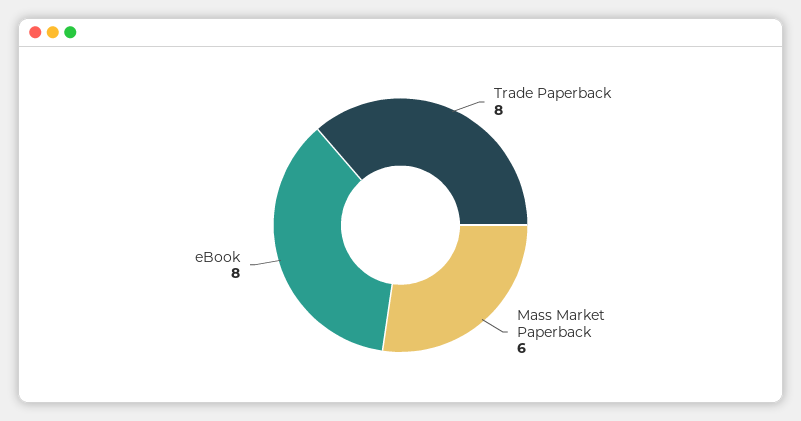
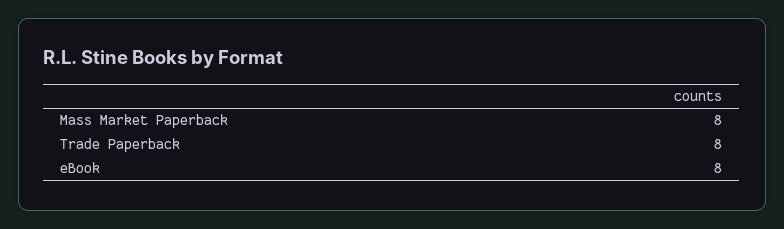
Mass Market Paperback: 6 -> 8

